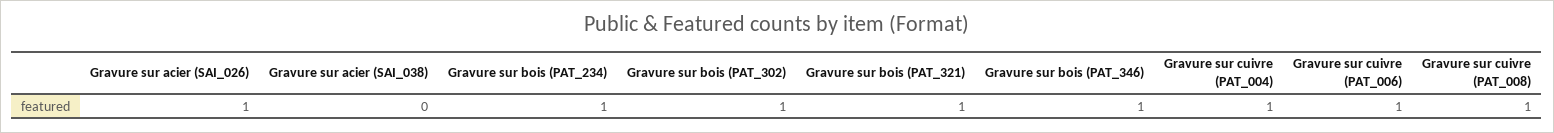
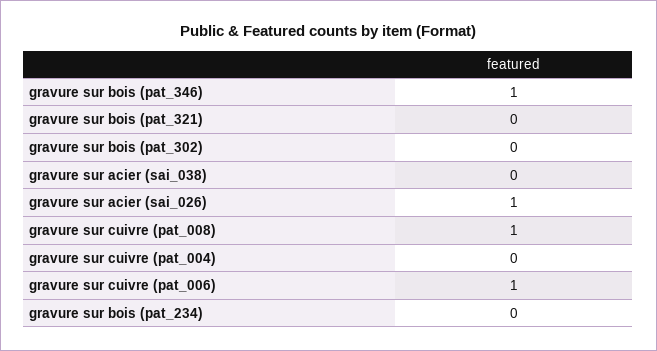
Gravure sur bois (PAT_234): 1 -> 0
Gravure sur bois (PAT_302): 1 -> 0
Gravure sur bois (PAT_321): 1 -> 0
Gravure sur cuivre (PAT_004): 1 -> 0

